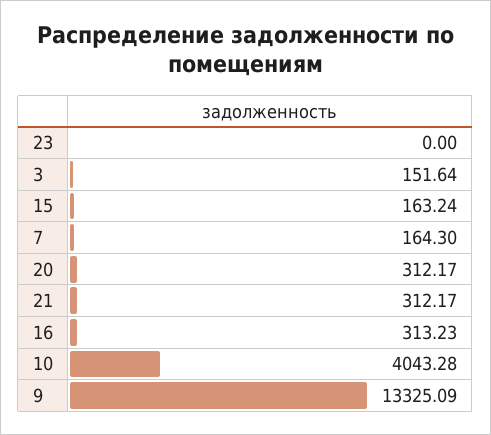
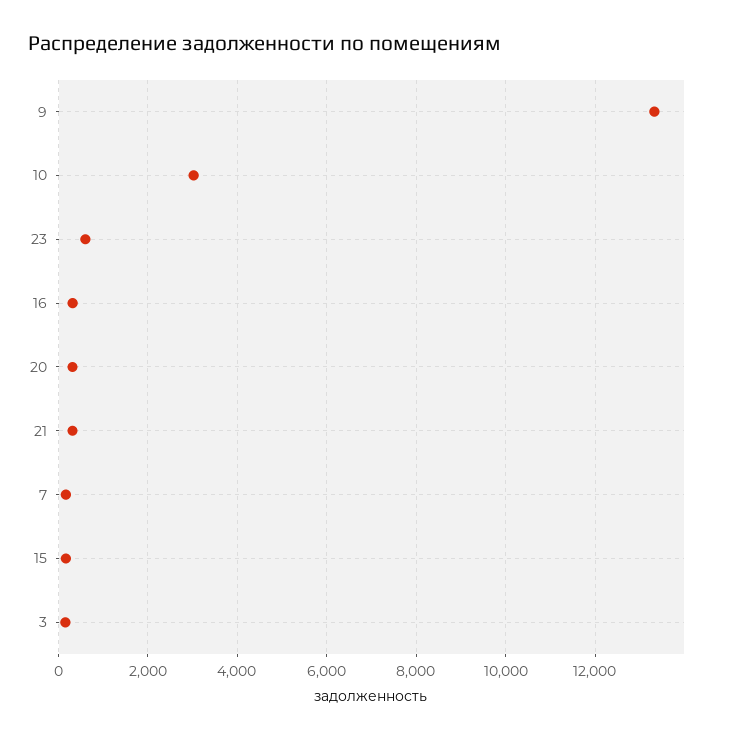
23: 0 -> 600
10: 4043.28 -> 3000

